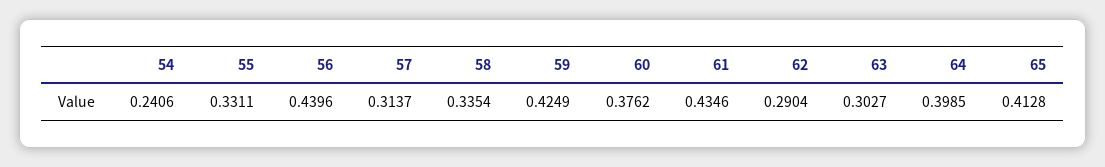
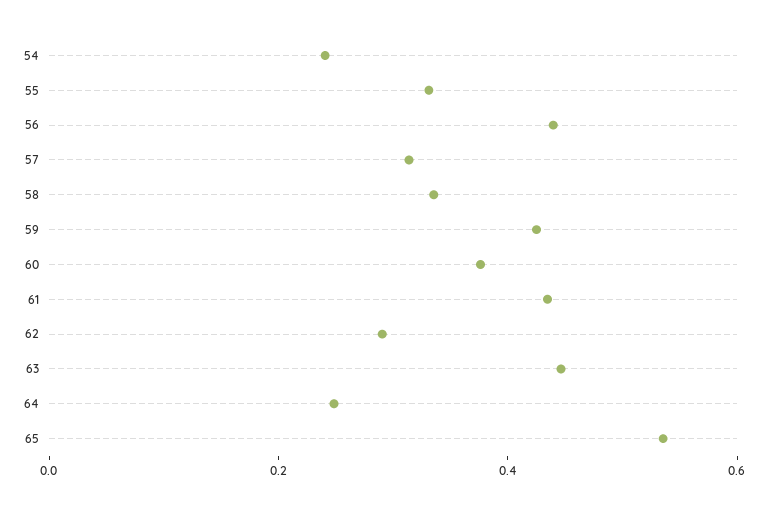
63: 0.3027 -> 0.45
64: 0.3985 -> 0.25
65: 0.4128 -> 0.55

